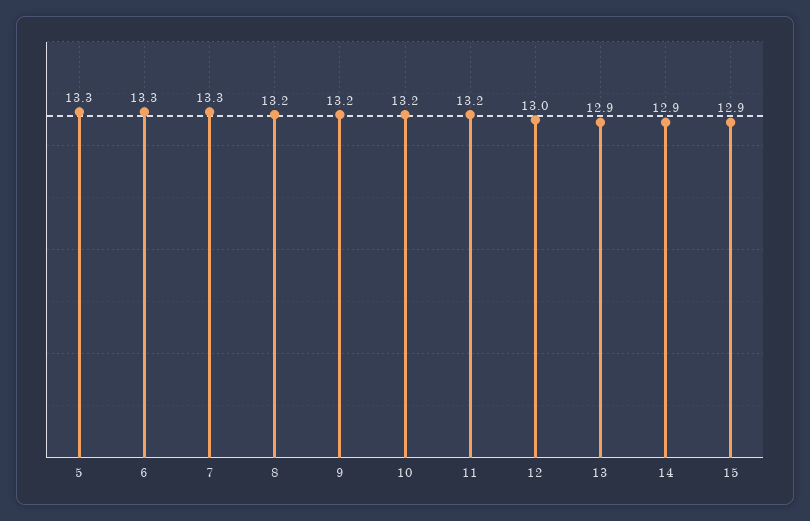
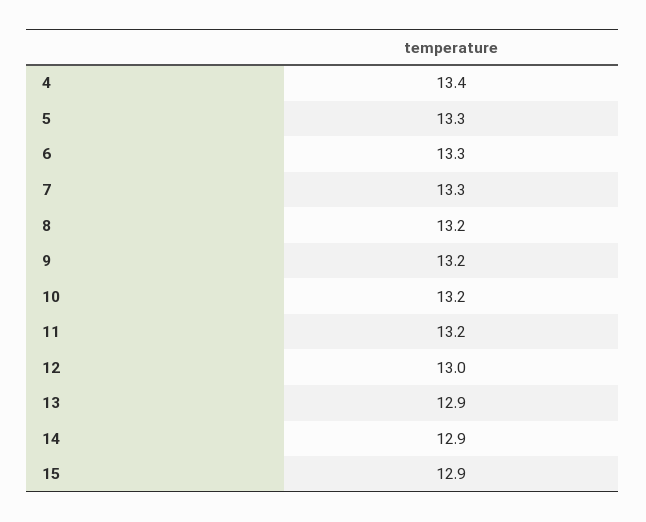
4: none -> 13.4

